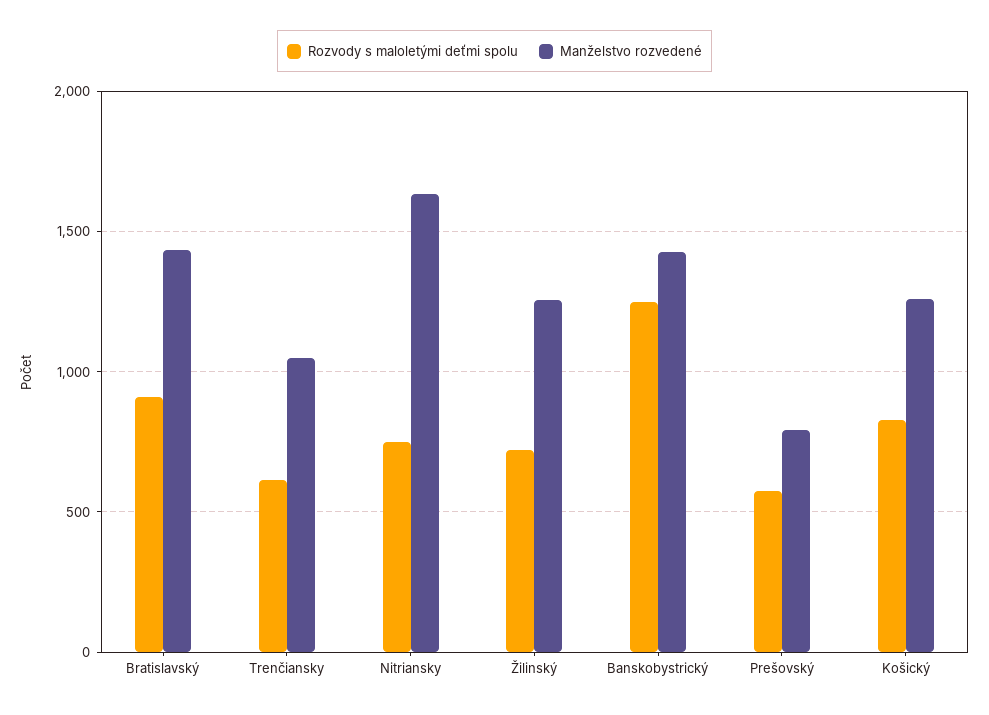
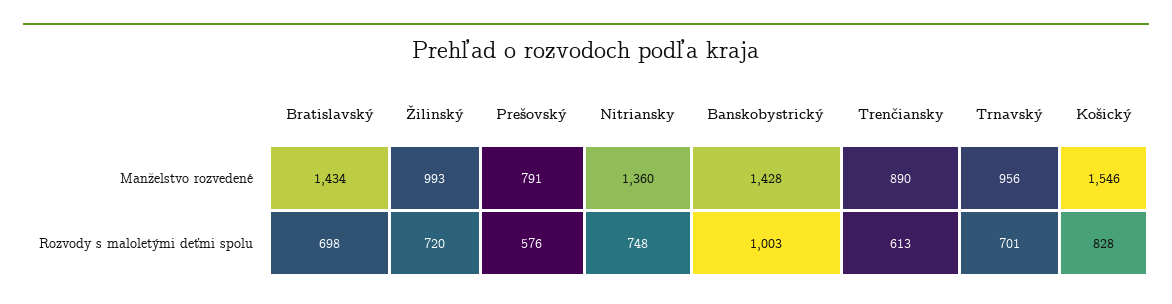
Rozvody s maloletými deťmi spolu, Bratislavský: 900 -> 698
Manželstvo rozvedené, Trenčiansky: 1050 -> 890
Manželstvo rozvedené, Nitriansky: 1650 -> 1360
Manželstvo rozvedené, Žilinský: 1250 -> 993
Rozvody s maloletými deťmi spolu, Banskobystrický: 1250 -> 1003
Manželstvo rozvedené, Košický: 1250 -> 1546
Manželstvo rozvedené, Trnavský: none -> 956
Rozvody s maloletými deťmi spolu, Trnavský: none -> 701

